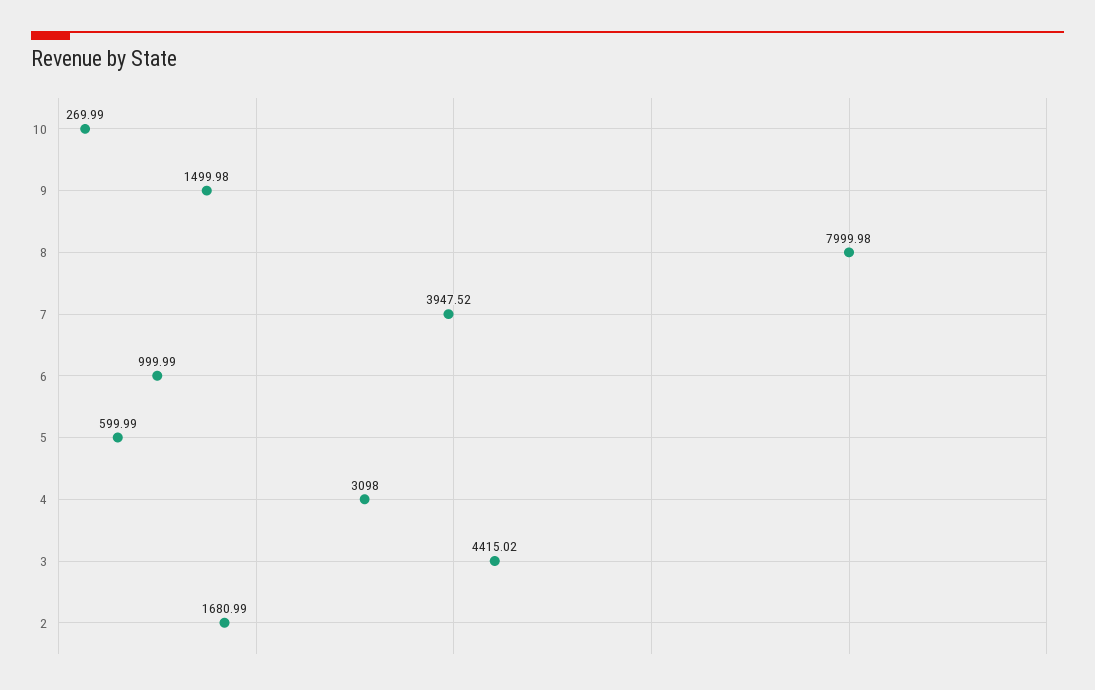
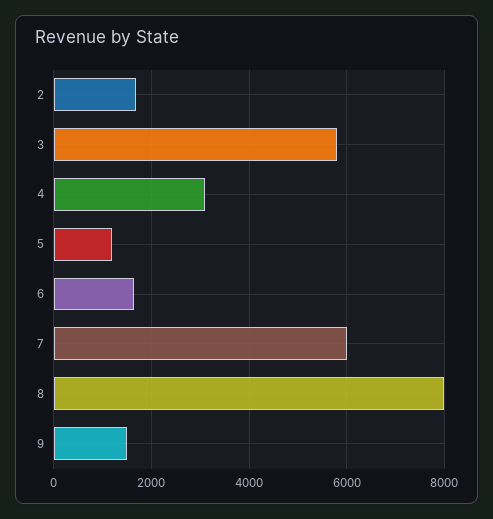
10: 269.99 -> none
7: 3947.52 -> 6000
6: 999.99 -> 1600
5: 599.99 -> 1200
3: 4415.02 -> 5800

